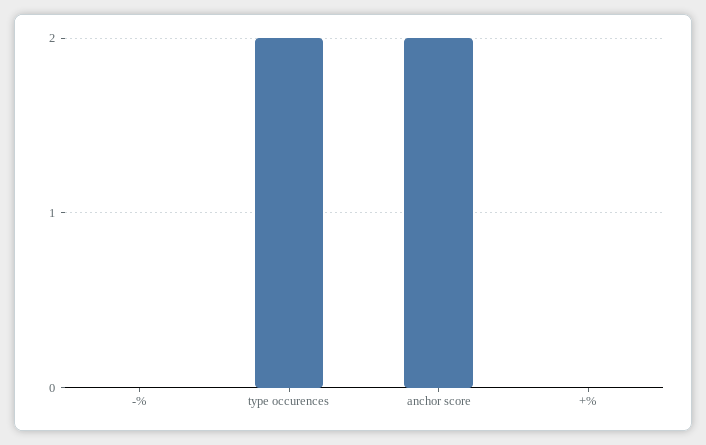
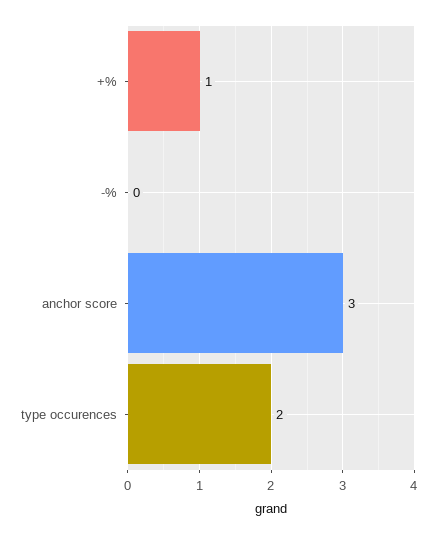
anchor score: 2 -> 3
+%: 0 -> 1

